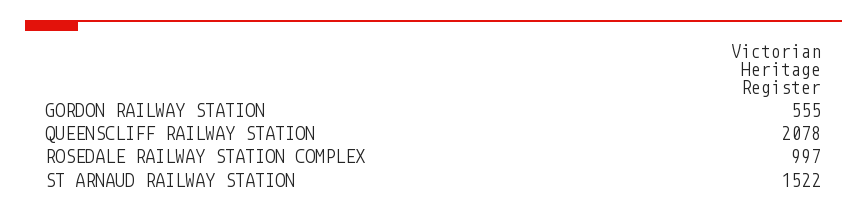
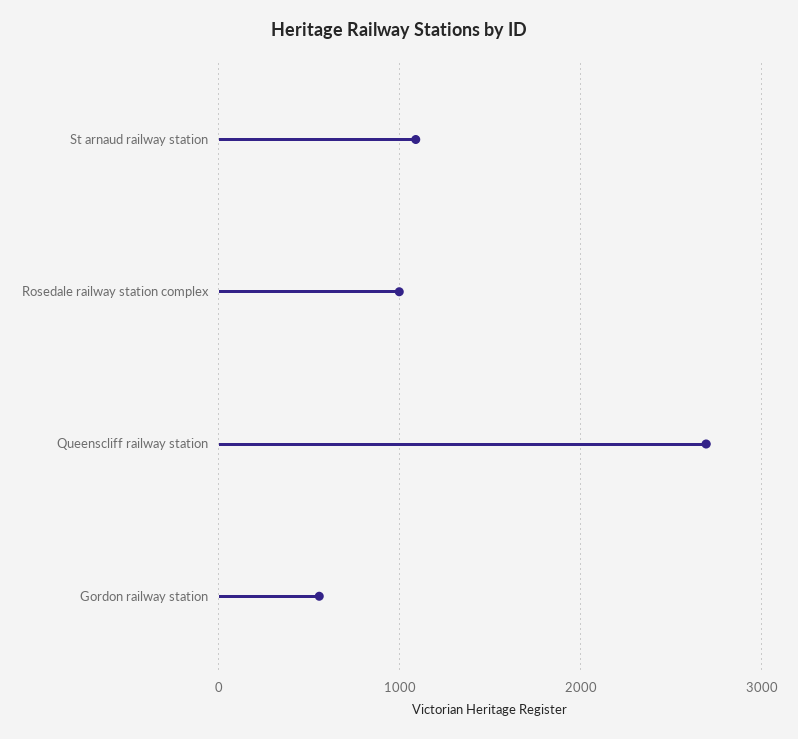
QUEENSCLIFF RAILWAY STATION: 2078 -> 2700
ST ARNAUD RAILWAY STATION: 1522 -> 1100

